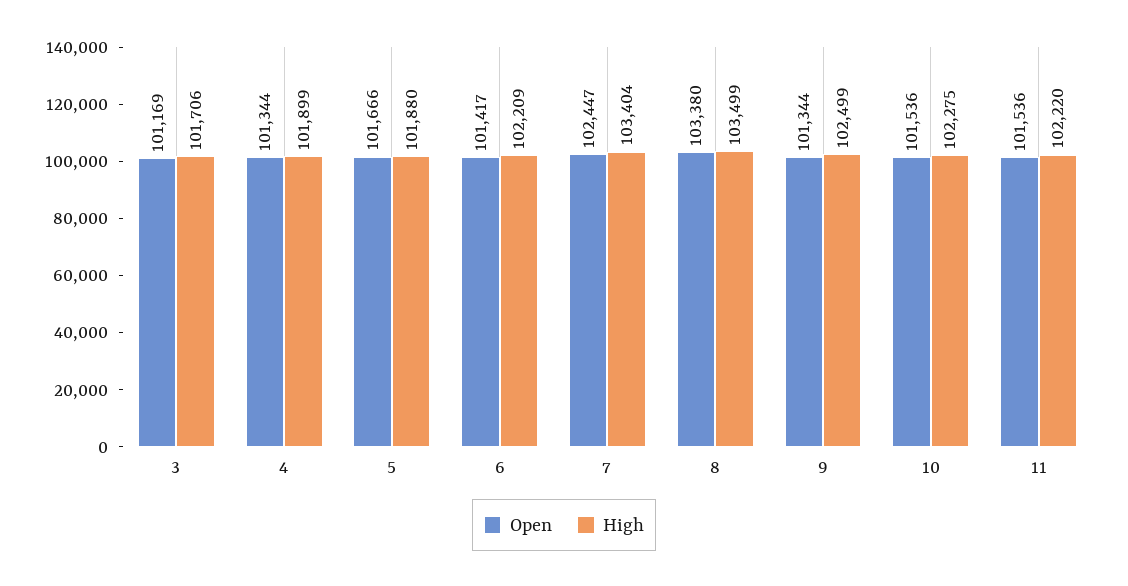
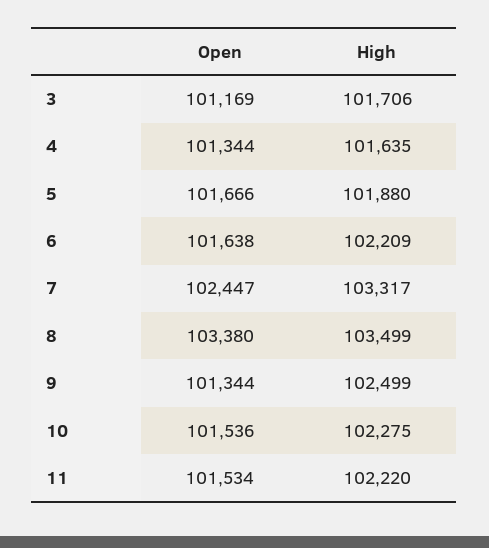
High, 4: 101899 -> 101635
Open, 6: 101417 -> 101638
High, 7: 103404 -> 103317
Open, 11: 101536 -> 101534

